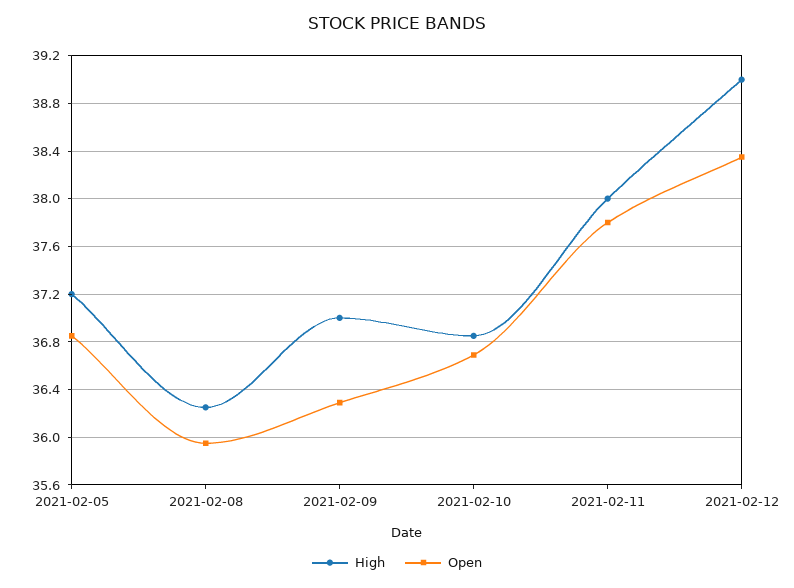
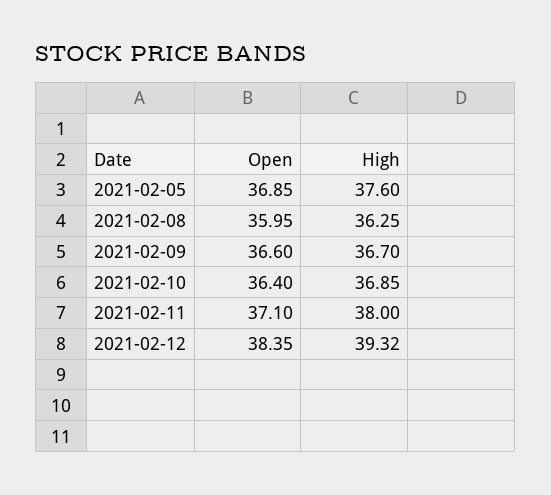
High, 2021-02-05: 37.2 -> 37.6
High, 2021-02-09: 37 -> 36.7
Open, 2021-02-09: 36.3 -> 36.6
Open, 2021-02-10: 36.7 -> 36.4
Open, 2021-02-11: 37.8 -> 37.1
High, 2021-02-12: 39 -> 39.32

